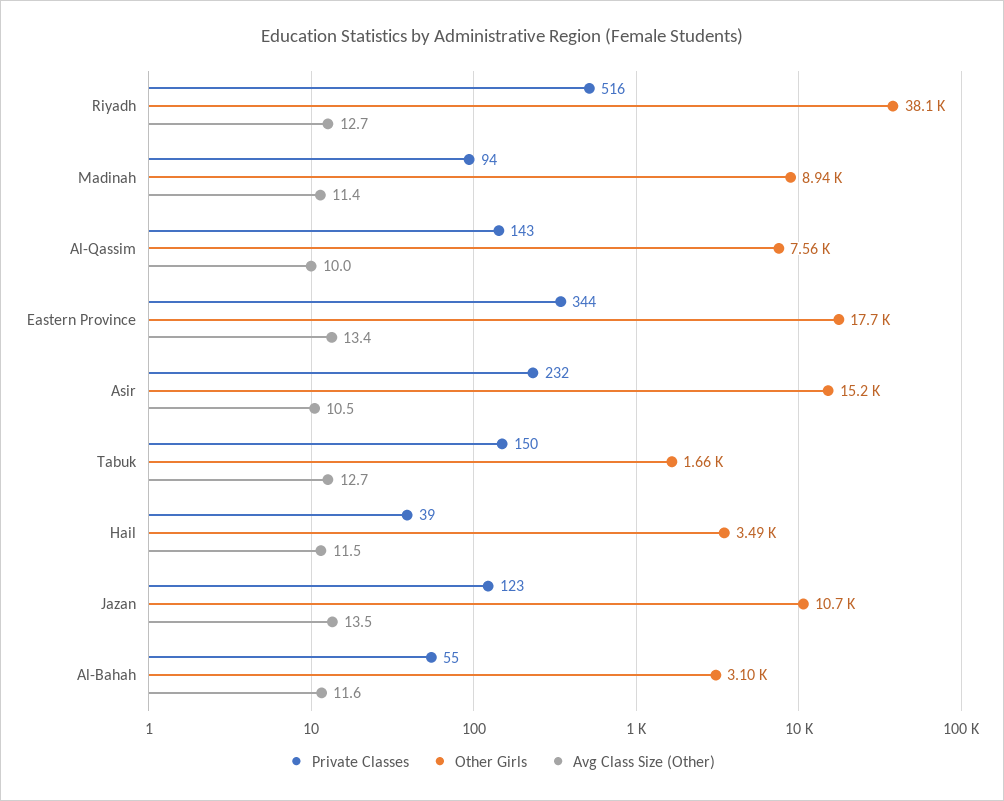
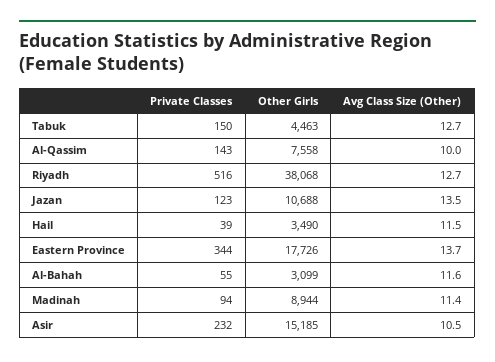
Avg Class Size (Other), Eastern Province: 13.4 -> 13.7
Other Girls, Tabuk: 1660 -> 4463

